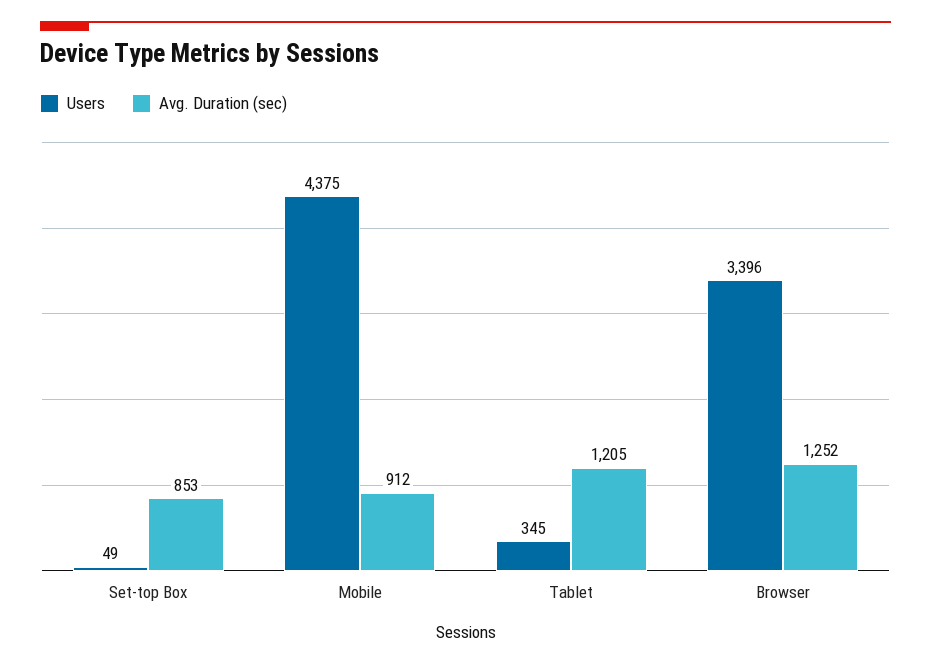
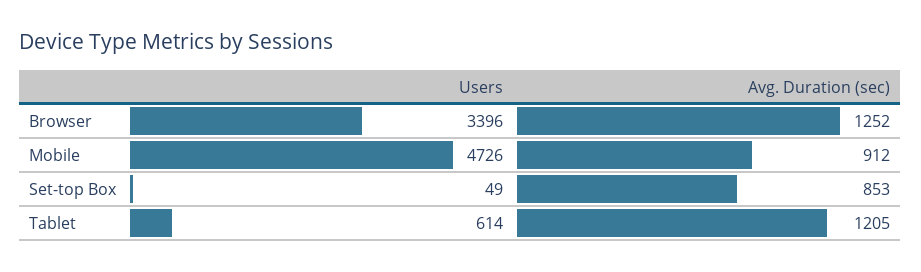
Users, Mobile: 4375 -> 4726
Users, Tablet: 345 -> 614

